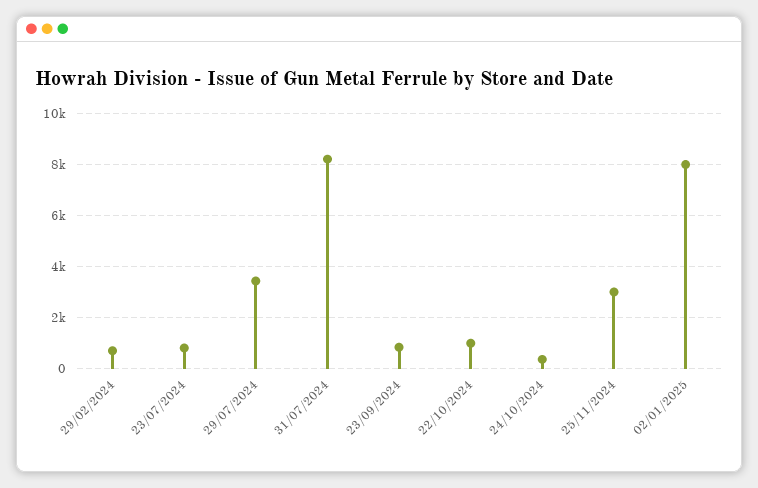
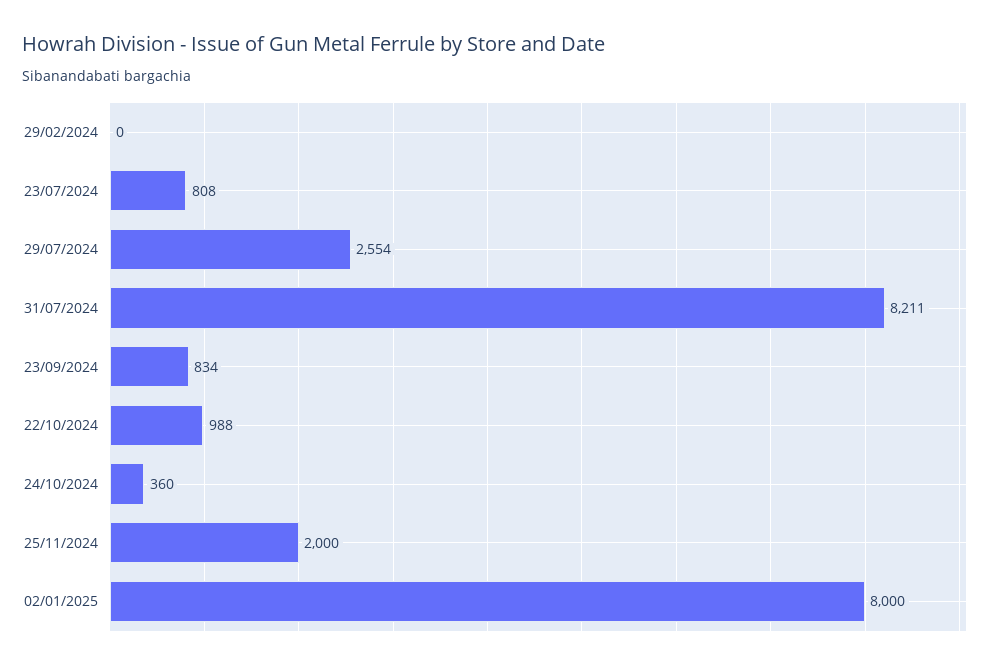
29/02/2024: 750 -> 0
29/07/2024: 3500 -> 2554
25/11/2024: 3000 -> 2000

